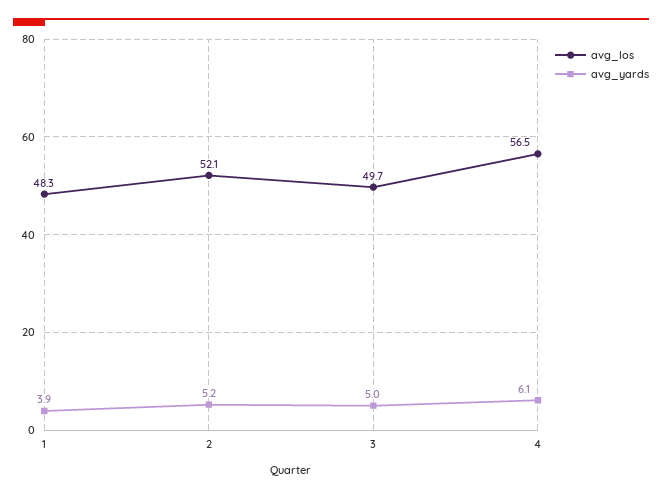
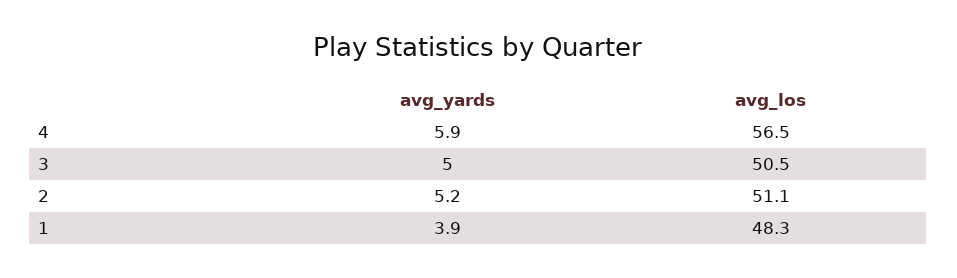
avg_los, 2: 52.1 -> 51.1
avg_los, 3: 49.7 -> 50.5
avg_yards, 4: 6.1 -> 5.9

